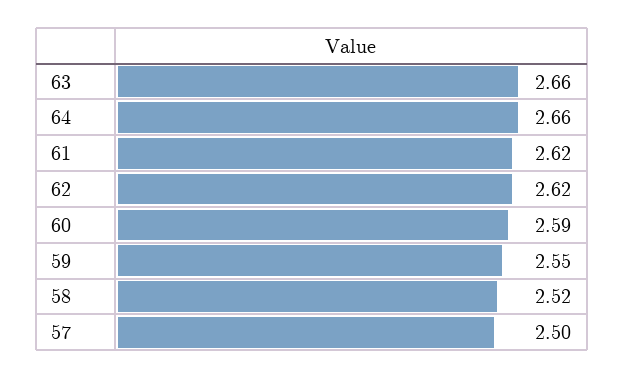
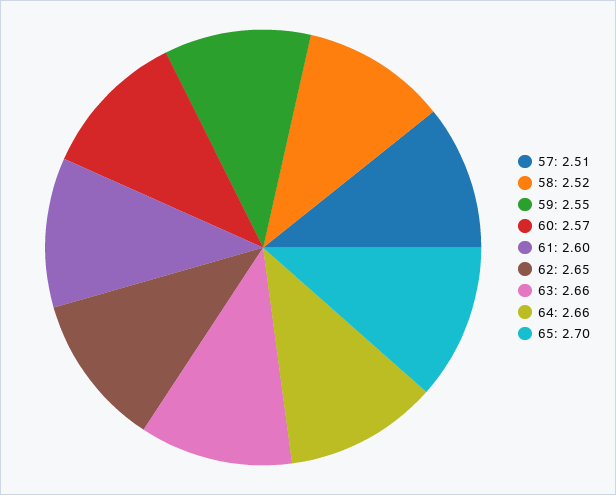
61: 2.62 -> 2.6
62: 2.62 -> 2.65
60: 2.59 -> 2.57
57: 2.5 -> 2.51
65: none -> 2.7

